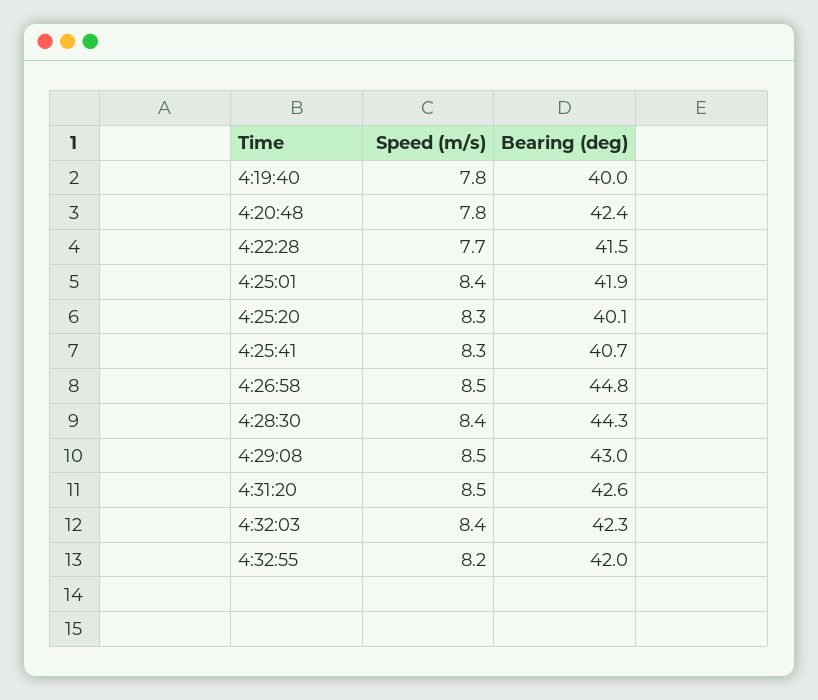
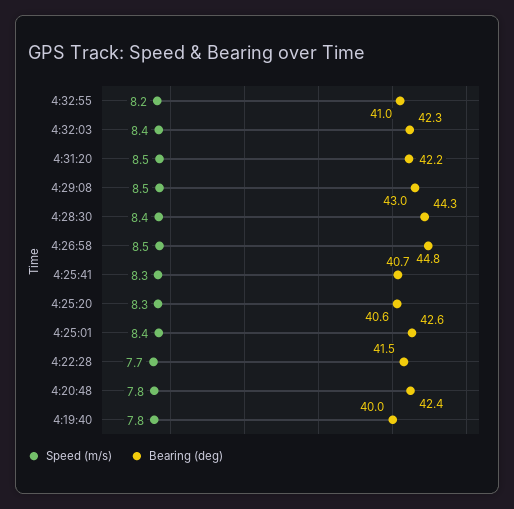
Bearing (deg), 4:25:01: 41.9 -> 42.6
Bearing (deg), 4:25:20: 40.1 -> 40.6
Bearing (deg), 4:31:20: 42.6 -> 42.2
Bearing (deg), 4:32:55: 42 -> 41

